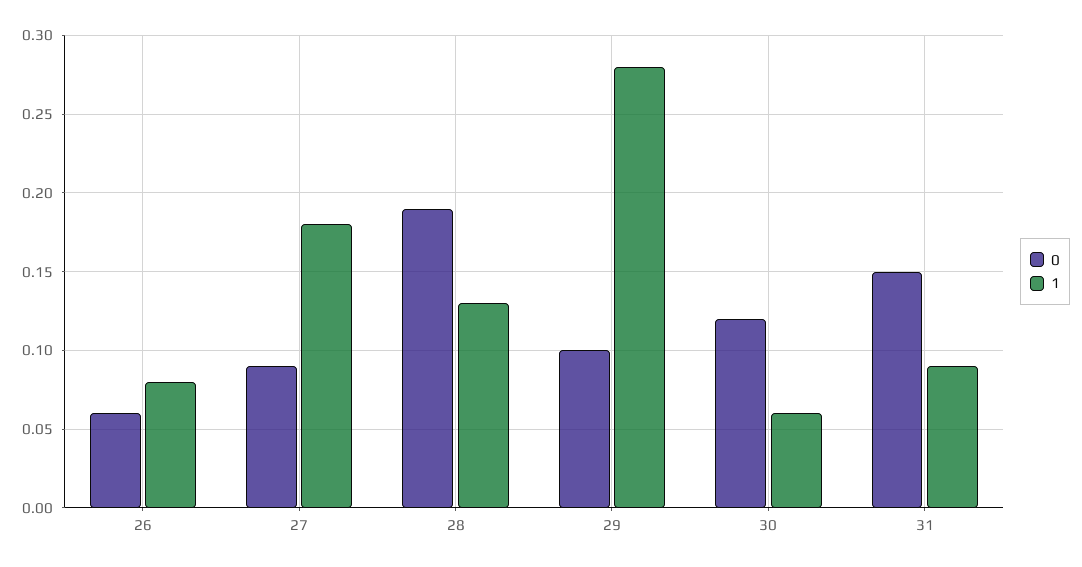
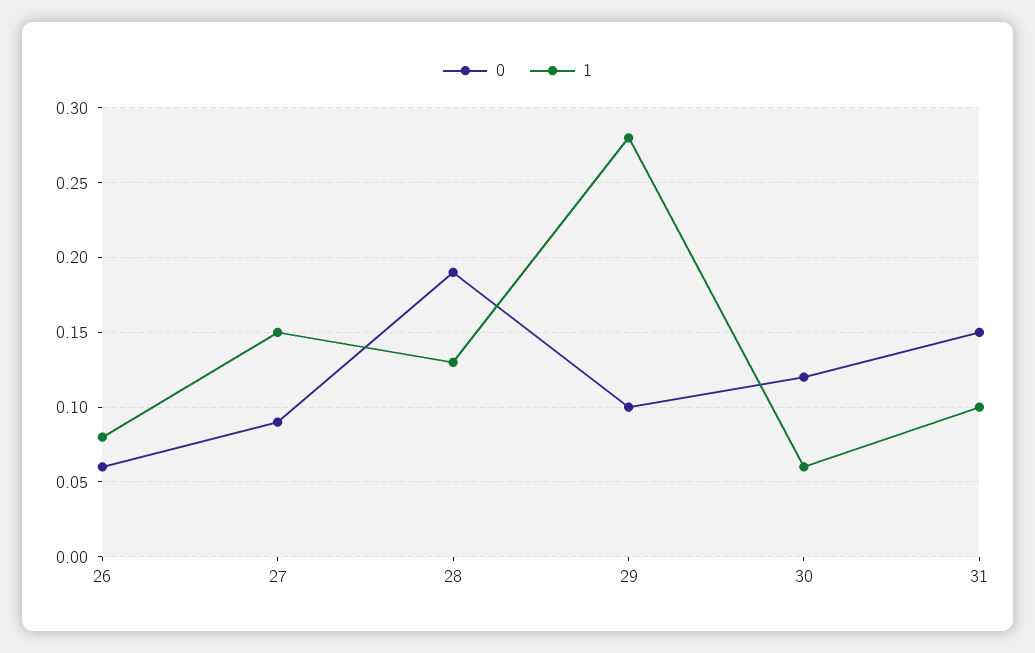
1, 27: 0.18 -> 0.15
1, 31: 0.09 -> 0.1

